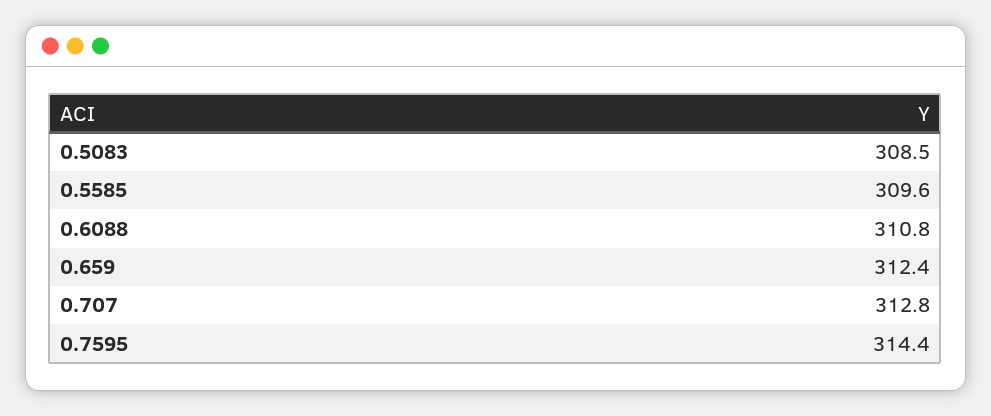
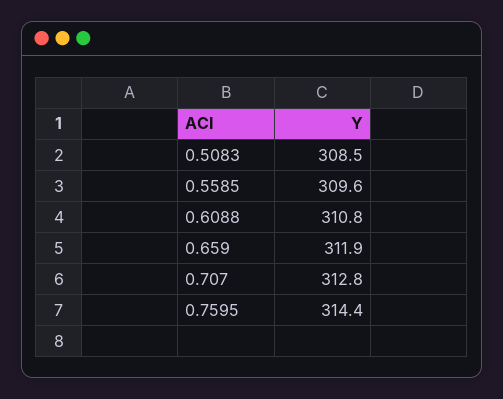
0.659: 312.4 -> 311.9

